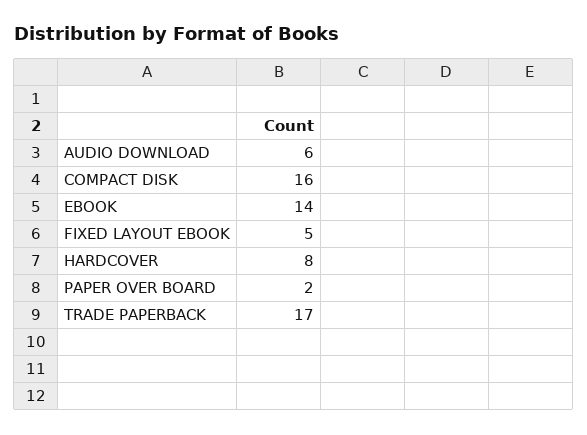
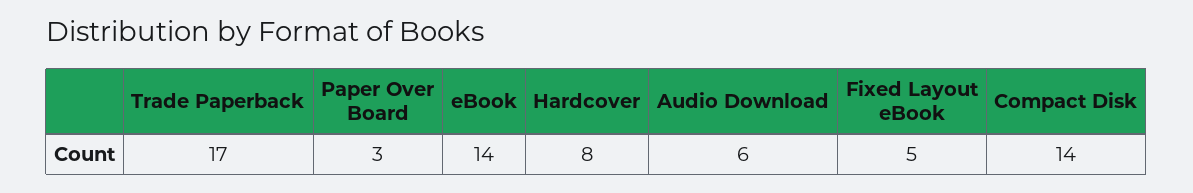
COMPACT DISK: 16 -> 14
PAPER OVER BOARD: 2 -> 3

